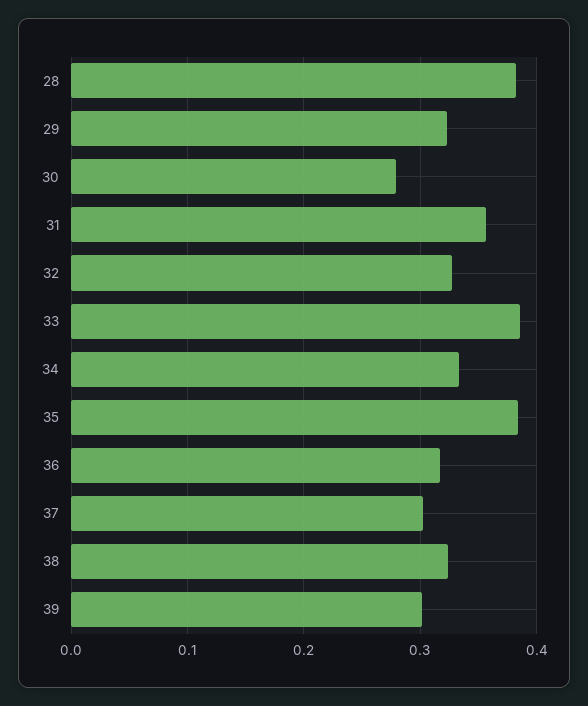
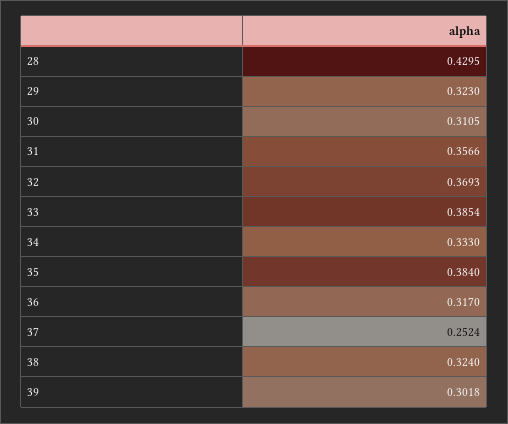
28: 0.38 -> 0.4295
30: 0.28 -> 0.3105
32: 0.33 -> 0.3693
37: 0.3 -> 0.2524

